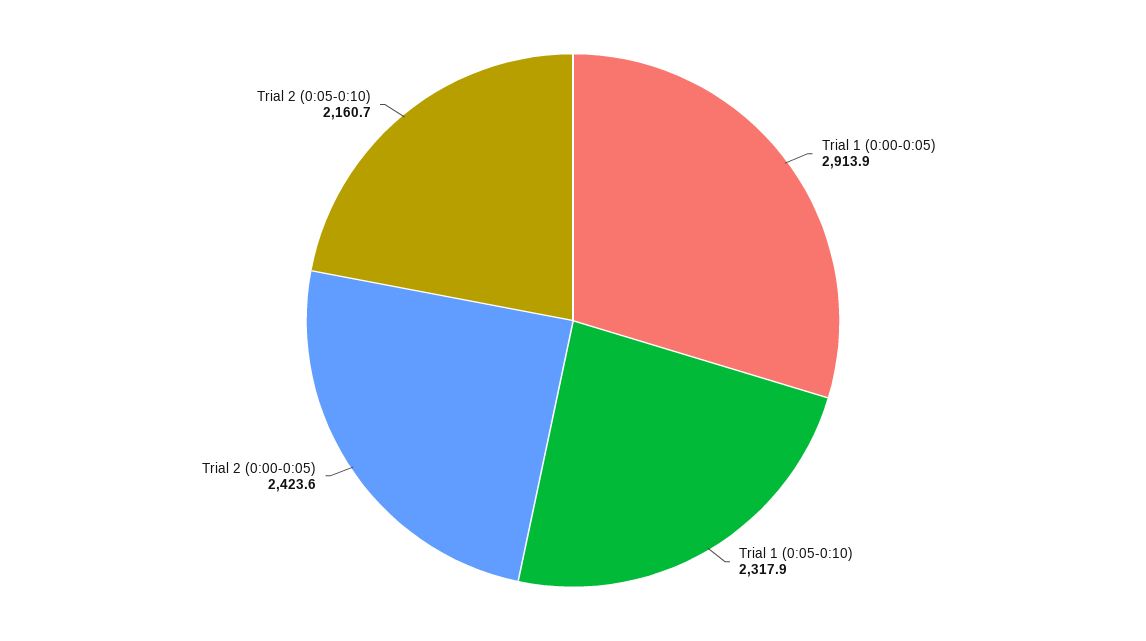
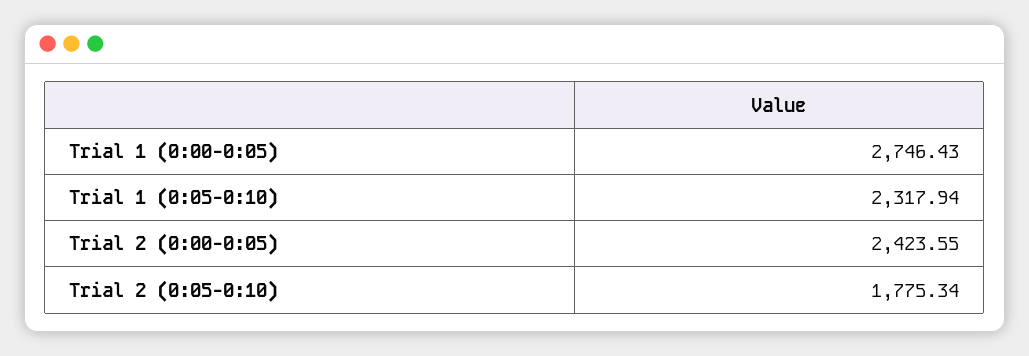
Trial 1 (0:00-0:05): 2913.9 -> 2746.43
Trial 2 (0:05-0:10): 2160.7 -> 1775.34

